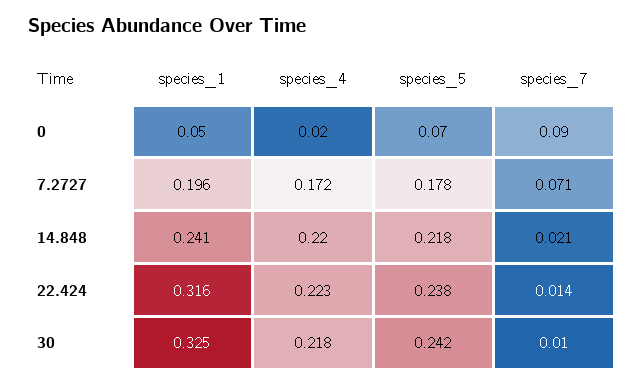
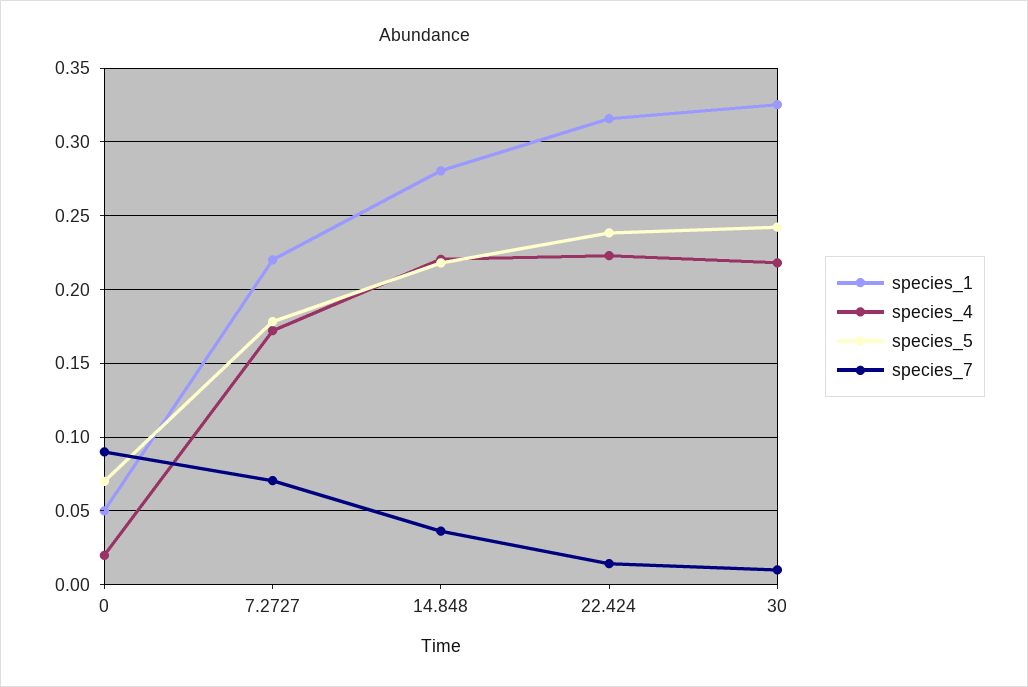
species_1, 7.2727: 0.196 -> 0.22
species_1, 14.848: 0.241 -> 0.28
species_7, 14.848: 0.021 -> 0.035

